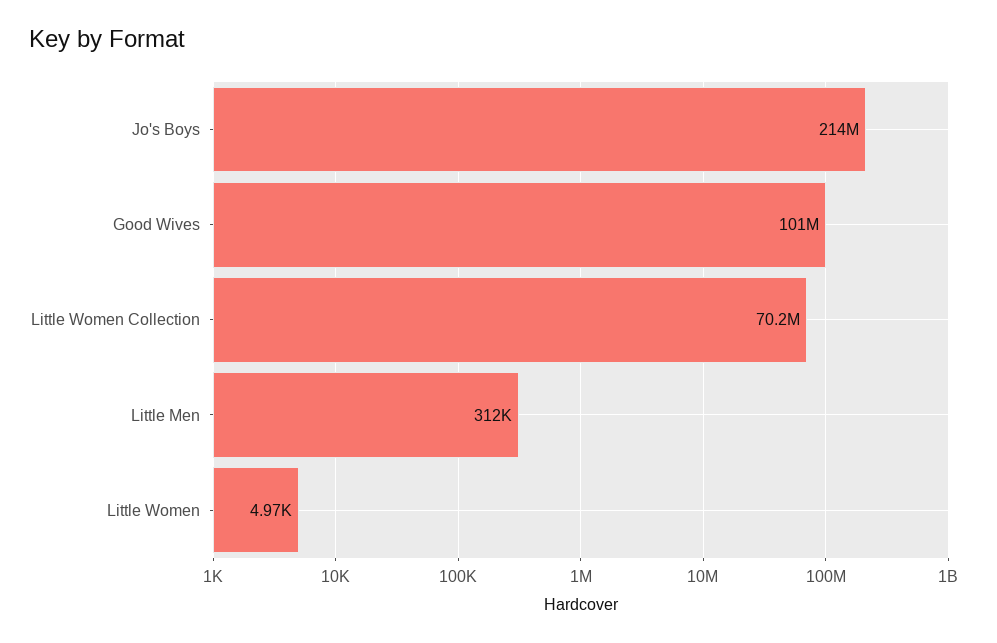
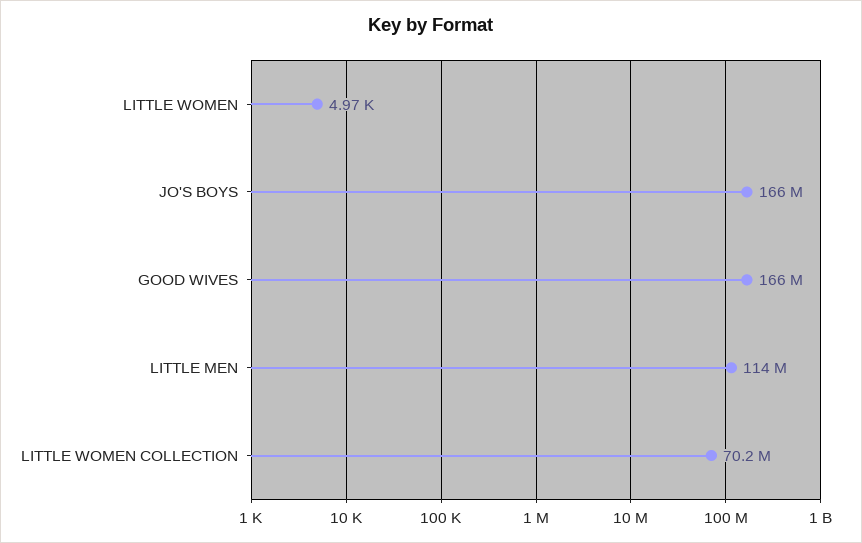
Jo's Boys: 214000000 -> 166000000
Good Wives: 101000000 -> 166000000
Little Men: 312000 -> 114000000

